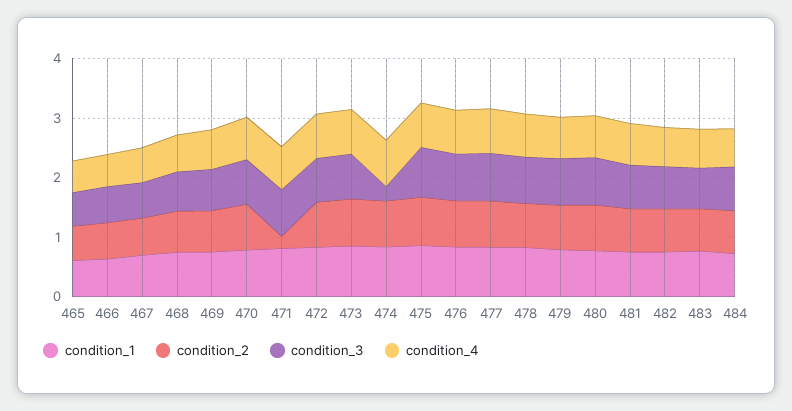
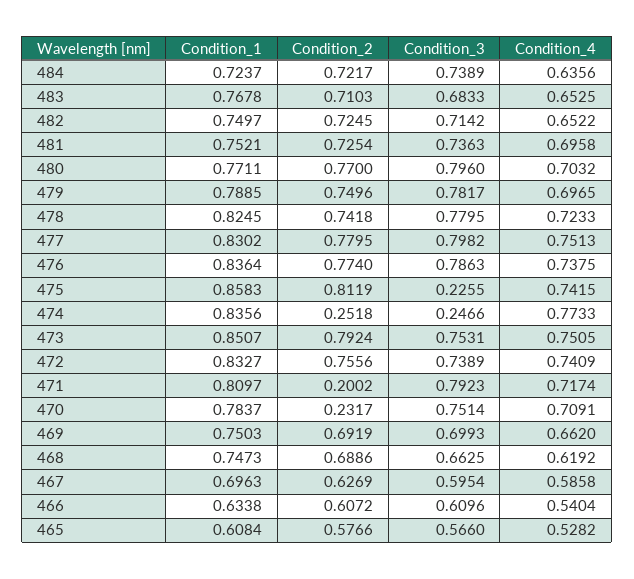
condition_2, 470: 0.8 -> 0.2317
condition_2, 474: 0.8 -> 0.2518
condition_3, 475: 0.8 -> 0.2255

